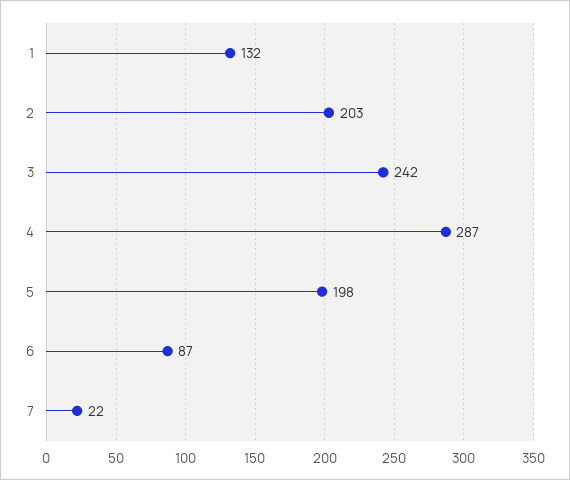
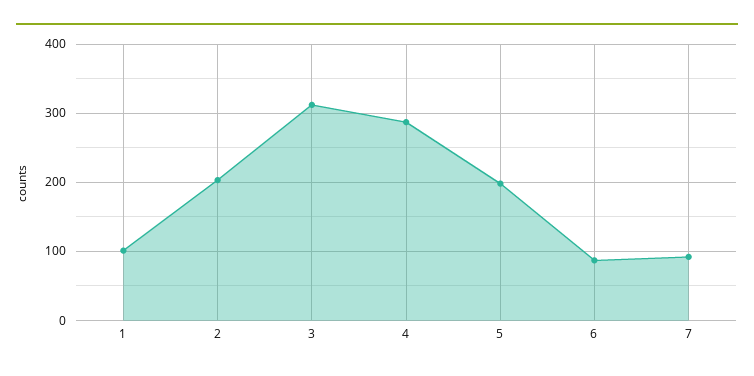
1: 132 -> 100
3: 242 -> 310
7: 22 -> 90

